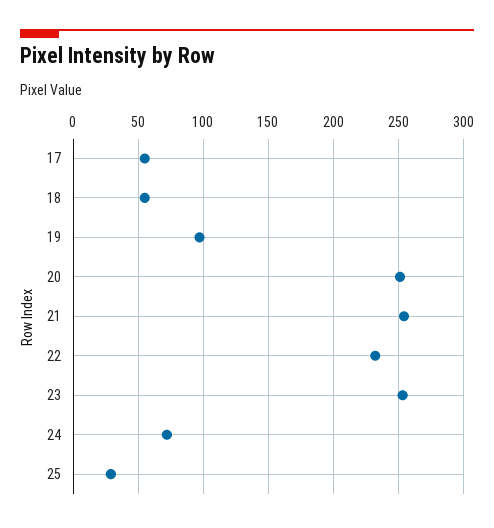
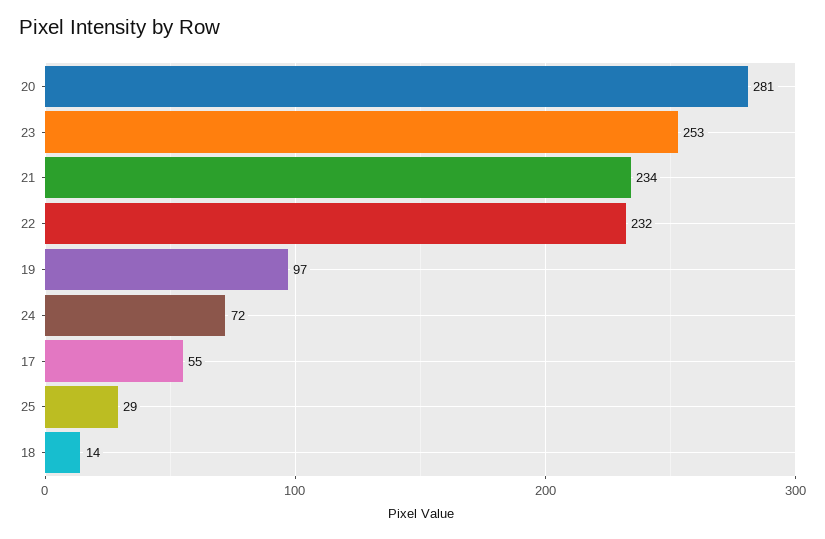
18: 55 -> 14
20: 250 -> 281
21: 255 -> 234

